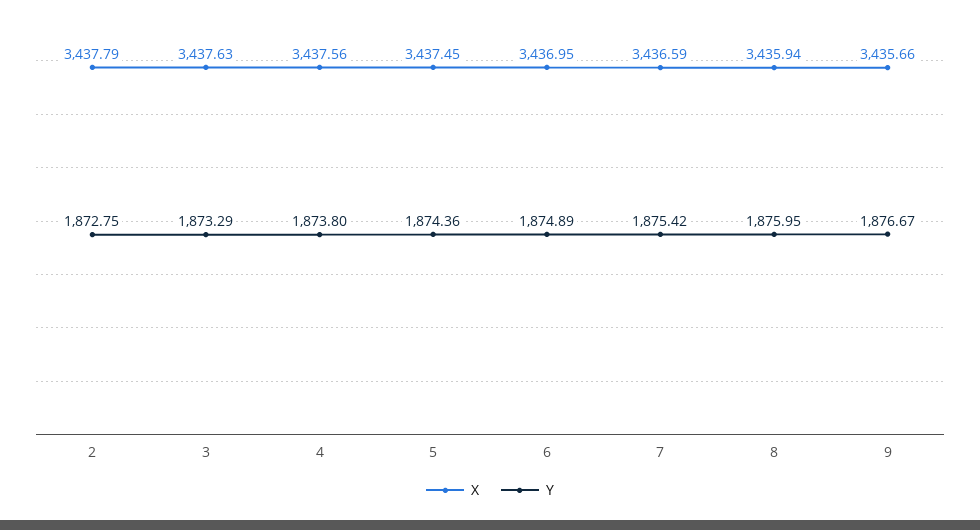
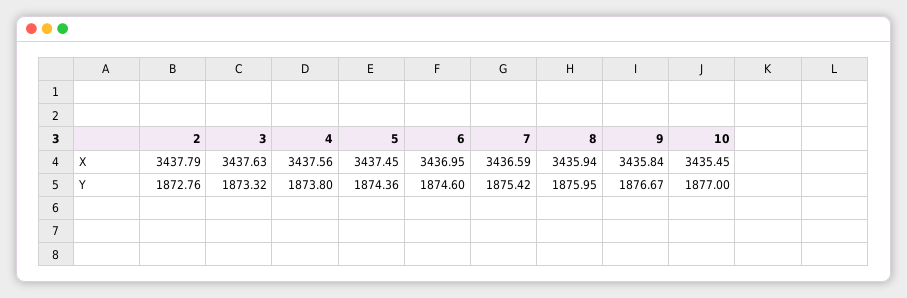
Y, 2: 1872.75 -> 1872.76
Y, 3: 1873.29 -> 1873.32
Y, 6: 1874.89 -> 1874.6
X, 9: 3435.66 -> 3435.84
X, 10: none -> 3435.45
Y, 10: none -> 1877

